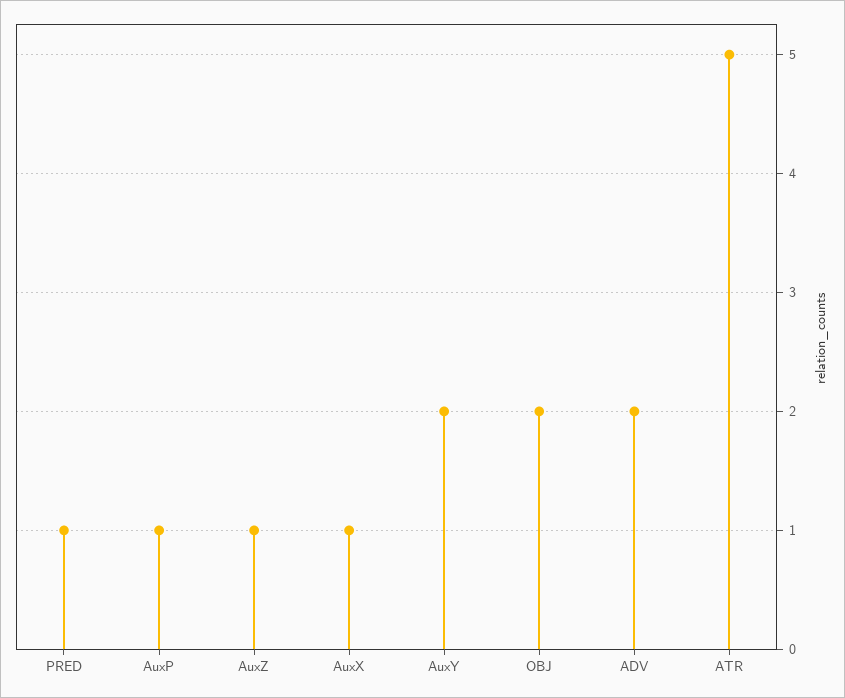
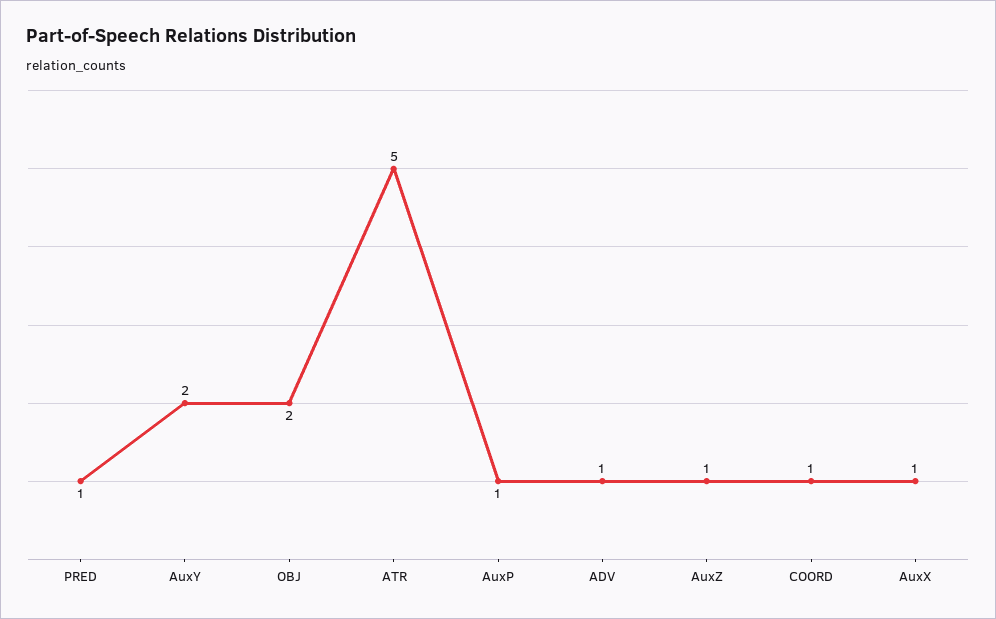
ADV: 2 -> 1
COORD: none -> 1

